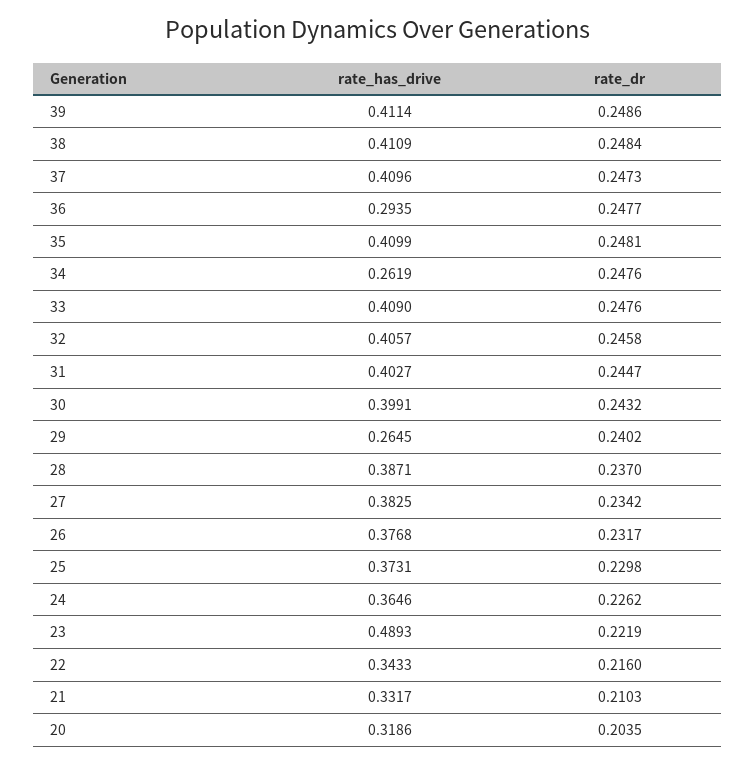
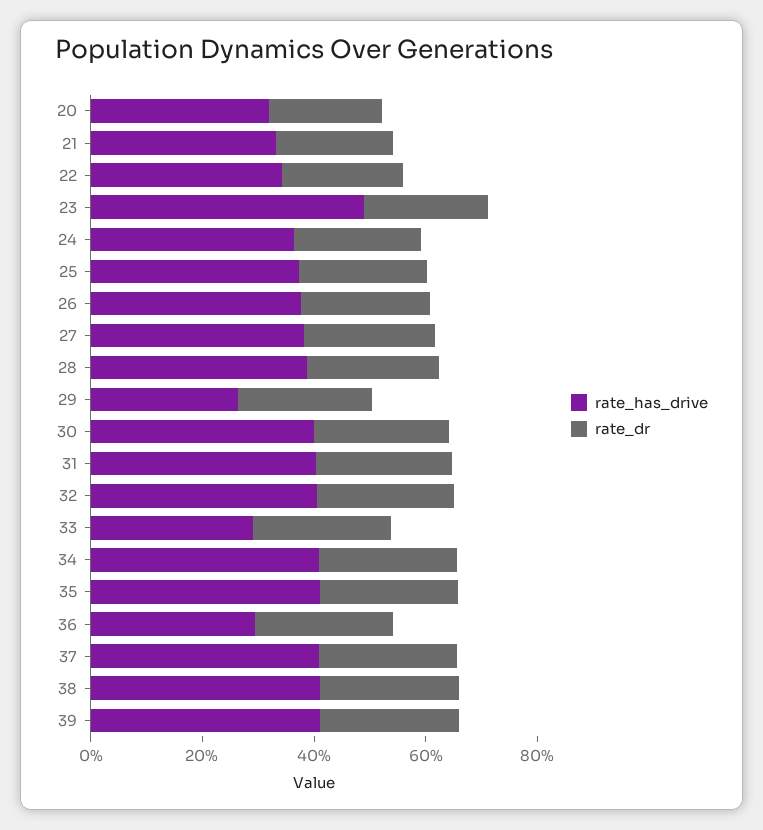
rate_has_drive, 34: 0.2619 -> 0.4
rate_has_drive, 33: 0.409 -> 0.3

